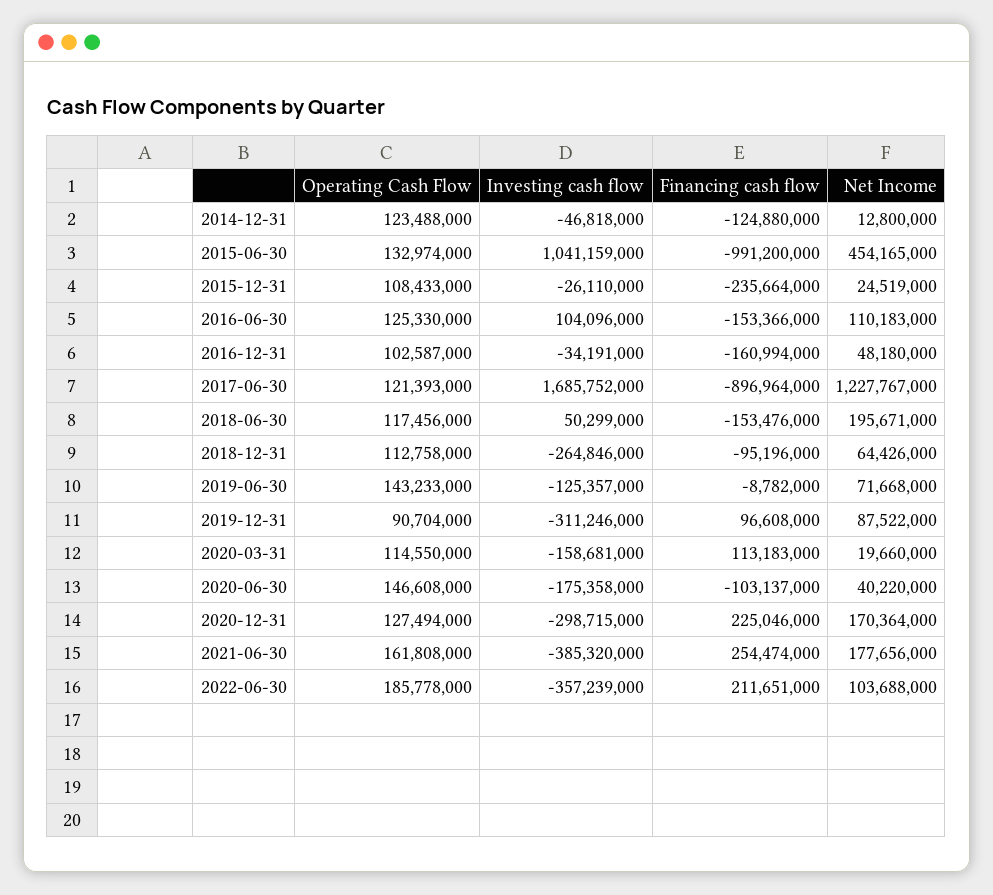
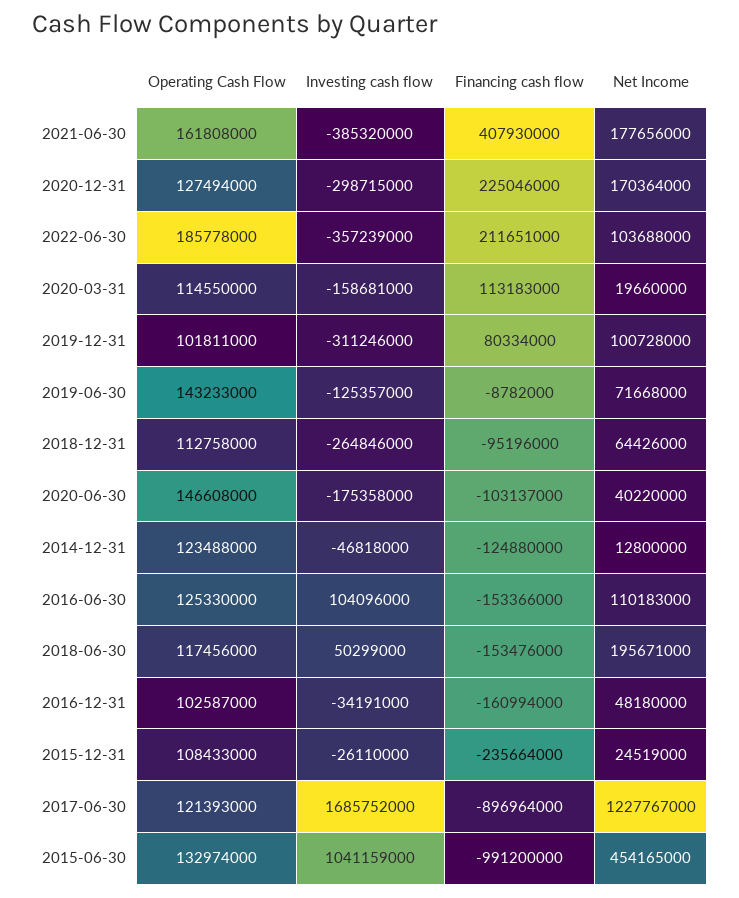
Operating Cash Flow, 2019-12-31: 90704000 -> 101811000
Financing cash flow, 2019-12-31: 96608000 -> 80334000
Net Income, 2019-12-31: 87522000 -> 100728000
Financing cash flow, 2021-06-30: 254474000 -> 407930000

